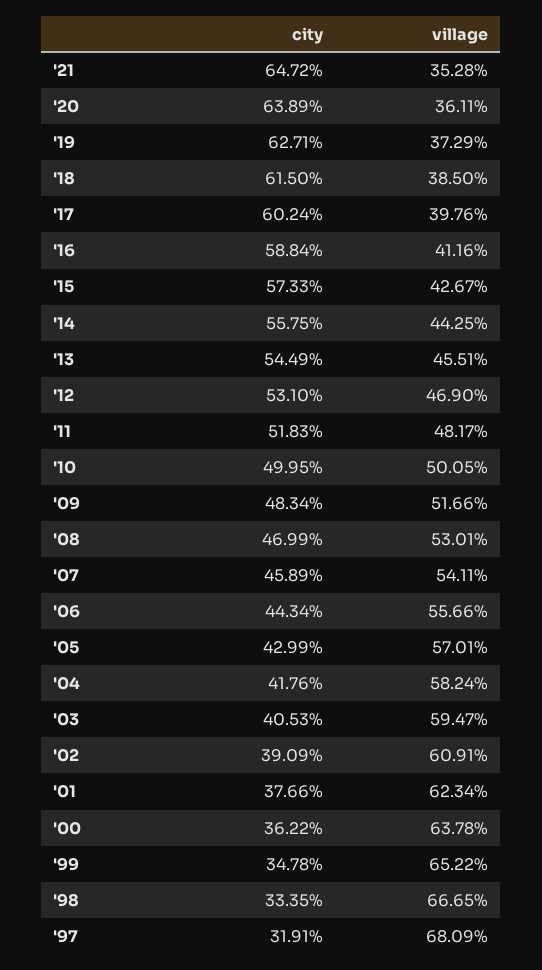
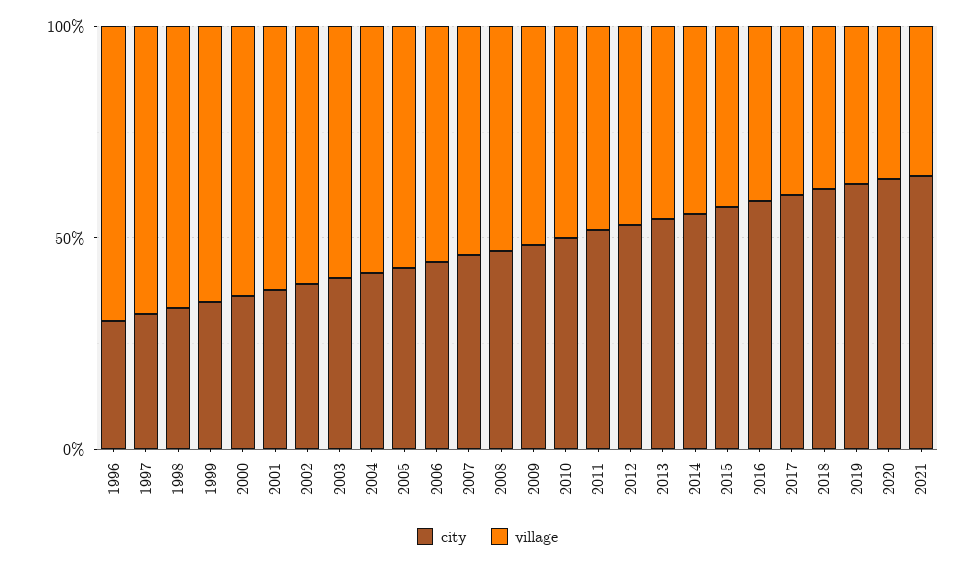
city, 1996: none -> 30
village, 1996: none -> 70

